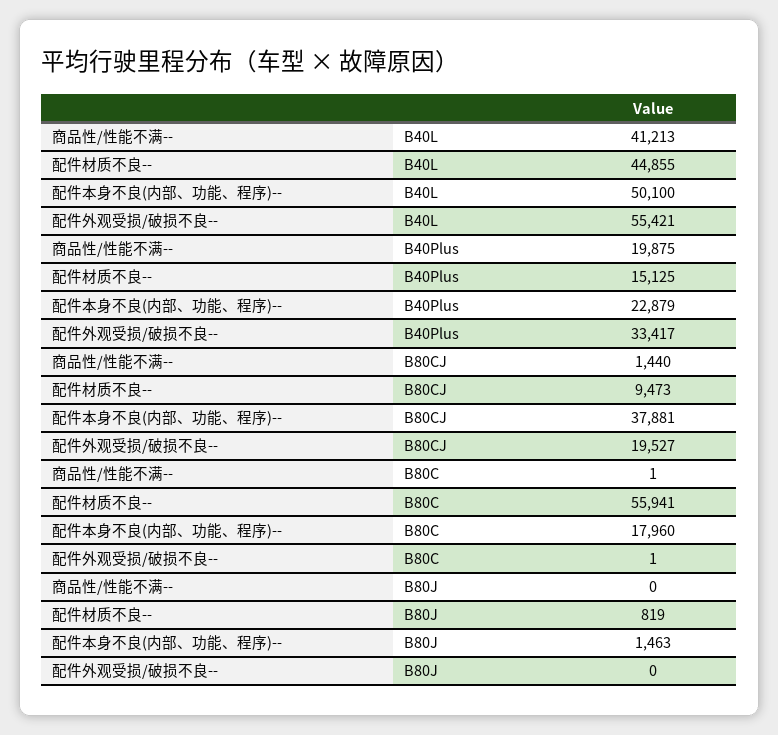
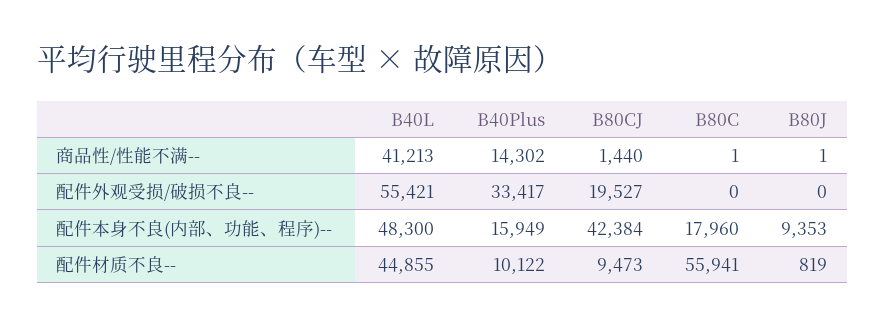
配件本身不良(内部、功能、程序)--, B40L: 50100 -> 48300
商品性/性能不满--, B40Plus: 19875 -> 14302
配件材质不良--, B40Plus: 15125 -> 10122
配件本身不良(内部、功能、程序)--, B40Plus: 22879 -> 15949
配件本身不良(内部、功能、程序)--, B80CJ: 37881 -> 42384
配件外观受损/破损不良--, B80C: 1 -> 0
商品性/性能不满--, B80J: 0 -> 1
配件本身不良(内部、功能、程序)--, B80J: 1463 -> 9353

